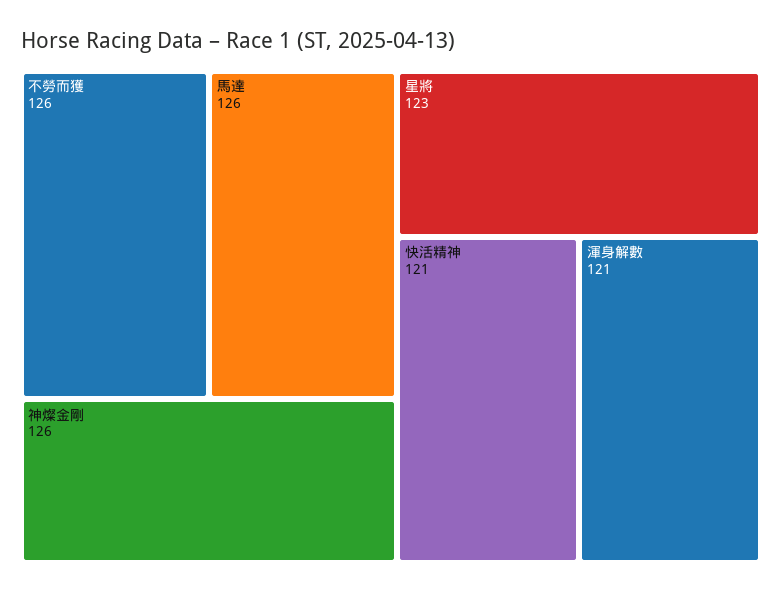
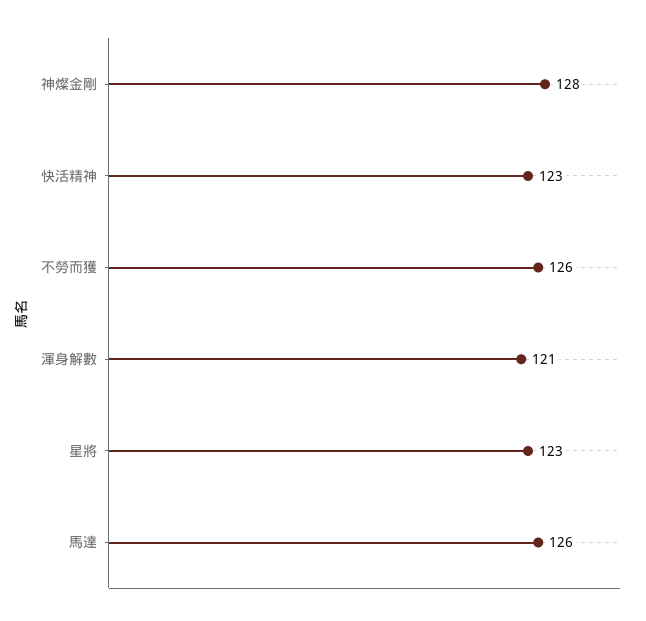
神燦金剛: 126 -> 128
快活精神: 121 -> 123

